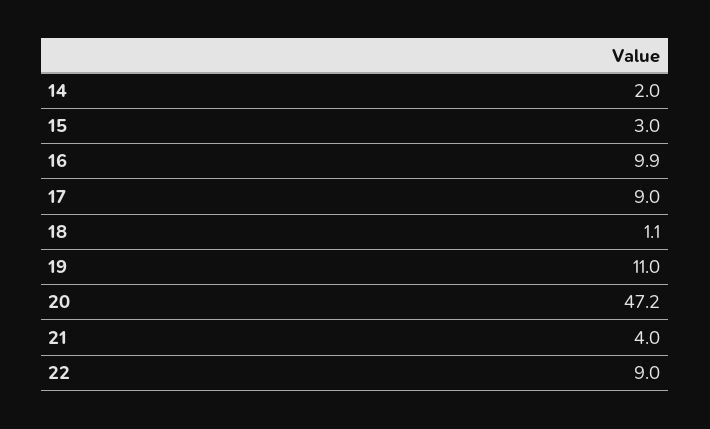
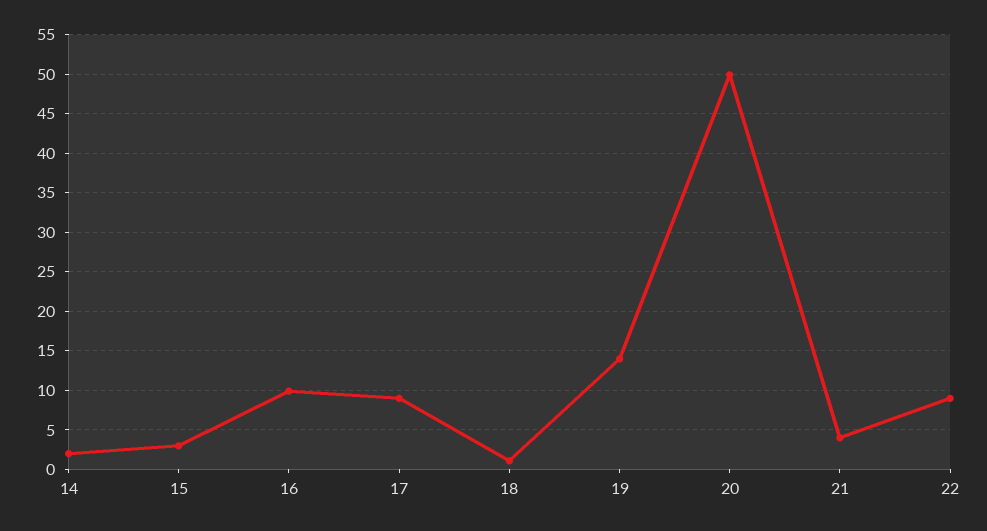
19: 11 -> 14
20: 47.2 -> 50

